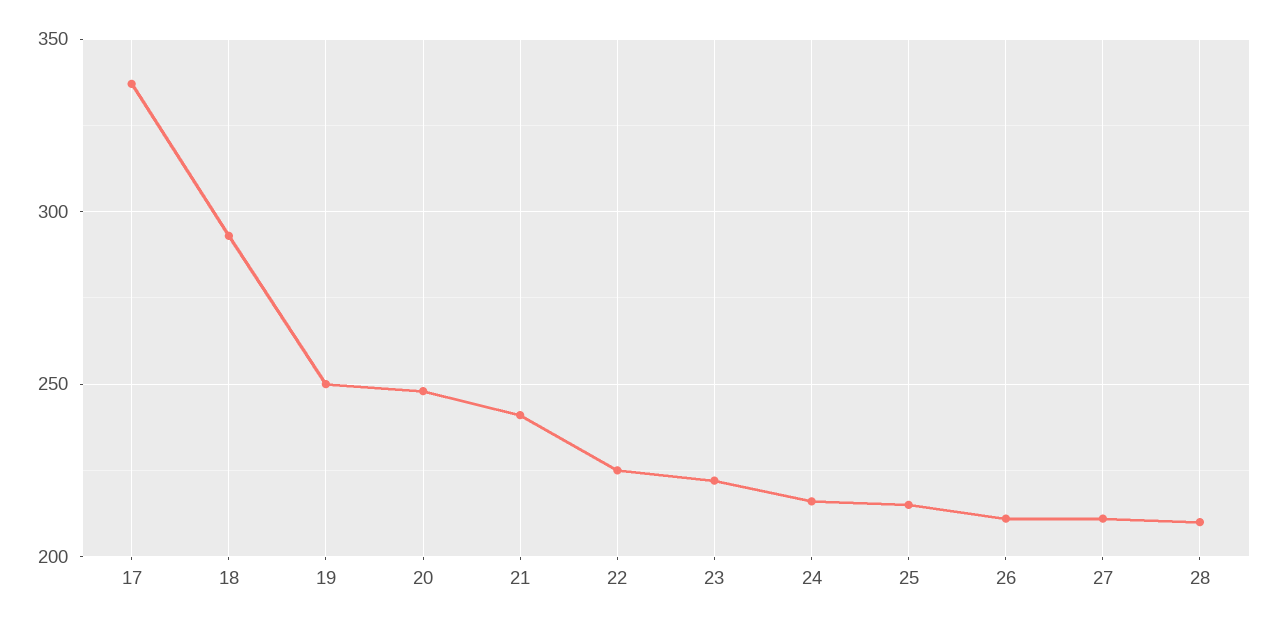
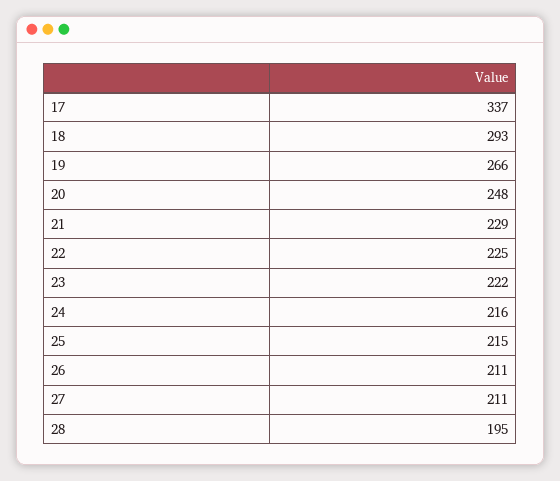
19: 250 -> 266
21: 240 -> 229
28: 210 -> 195

